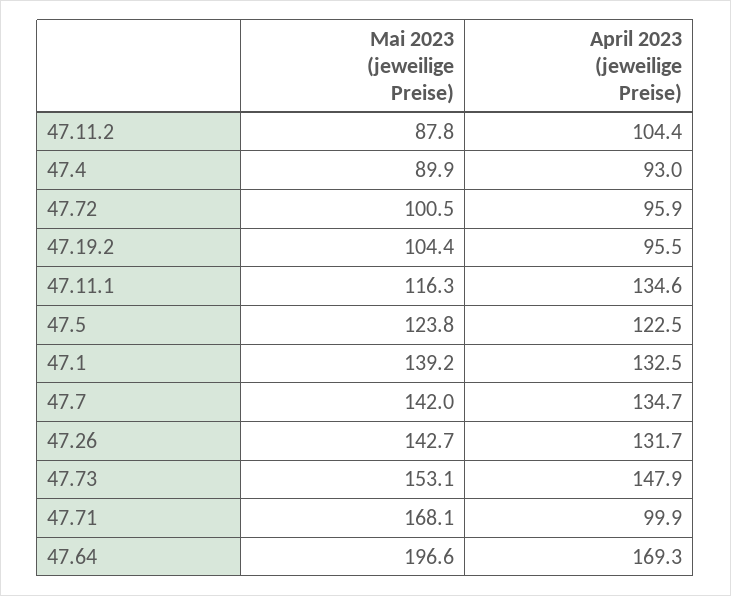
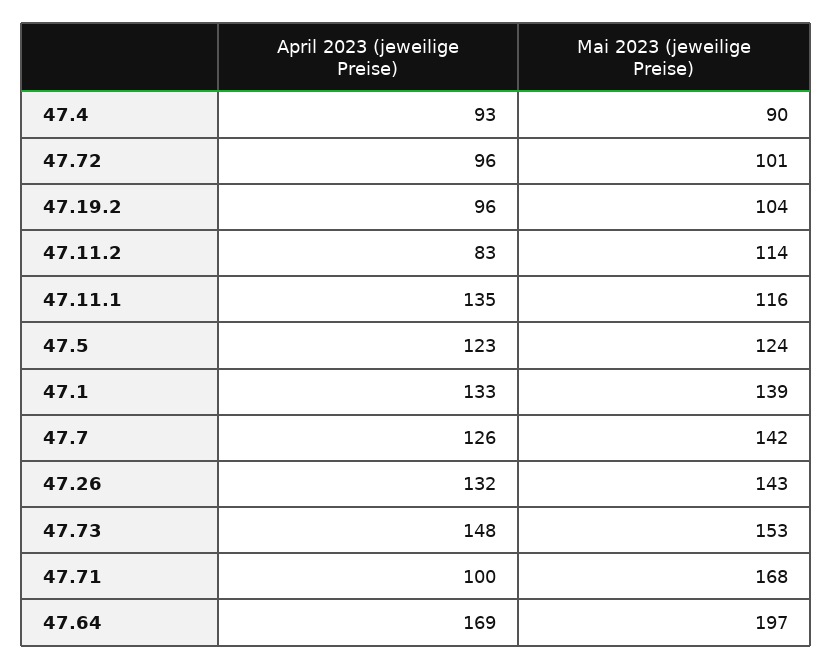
Mai 2023 (jeweilige Preise), 47.11.2: 87.8 -> 114
April 2023 (jeweilige Preise), 47.11.2: 104.4 -> 83
April 2023 (jeweilige Preise), 47.7: 134.7 -> 126

